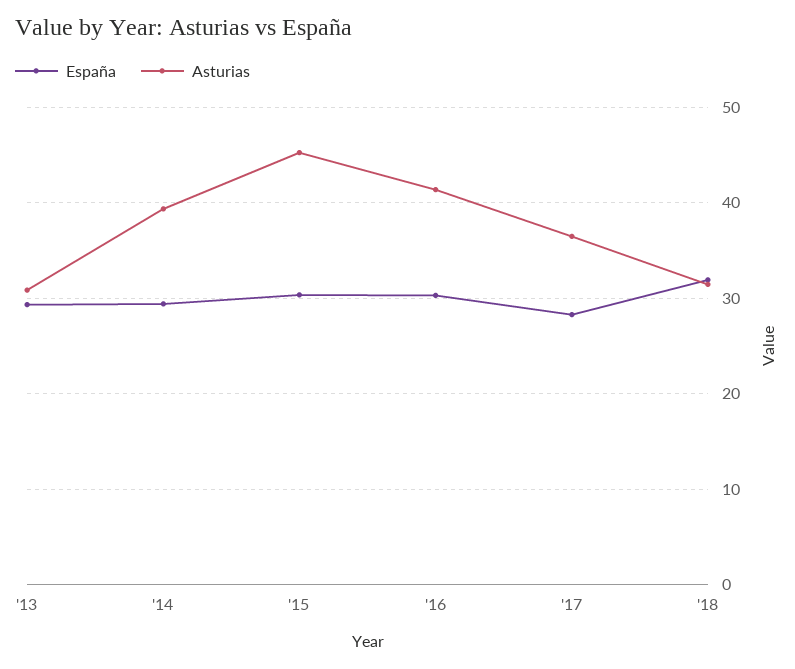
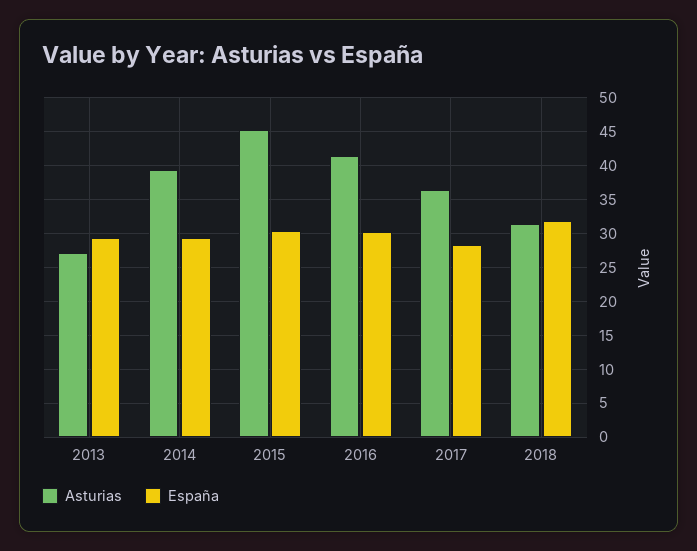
Asturias, '13: 31 -> 27

